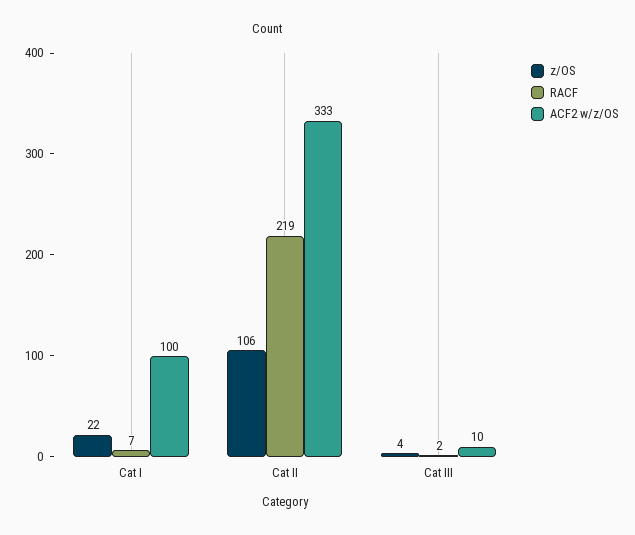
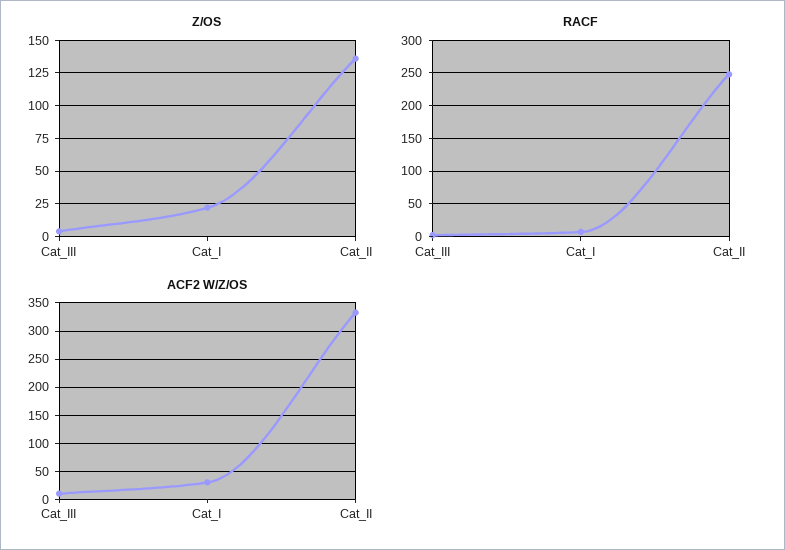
ACF2 w/z/OS, Cat I: 100 -> 25
z/OS, Cat II: 106 -> 135
RACF, Cat II: 219 -> 250

